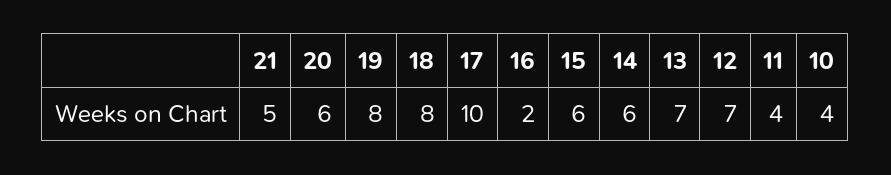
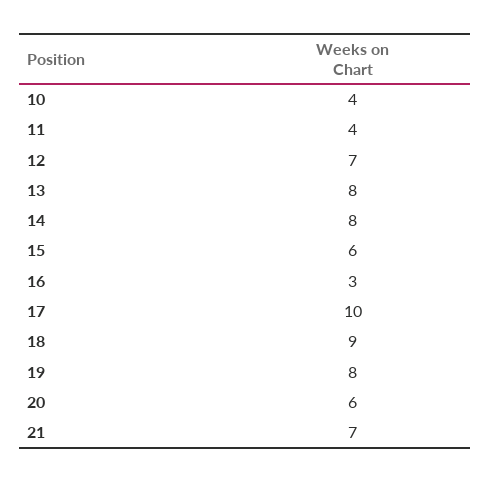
21: 5 -> 7
18: 8 -> 9
16: 2 -> 3
14: 6 -> 8
13: 7 -> 8

